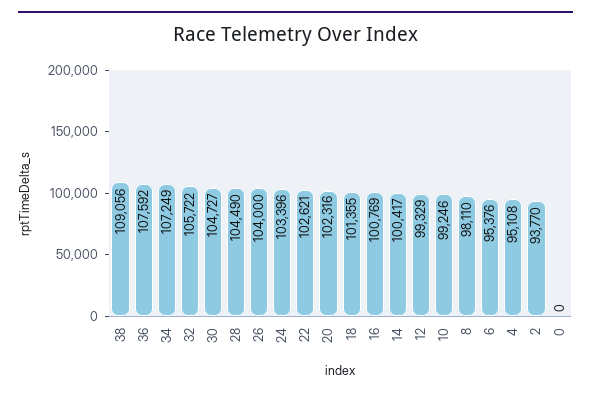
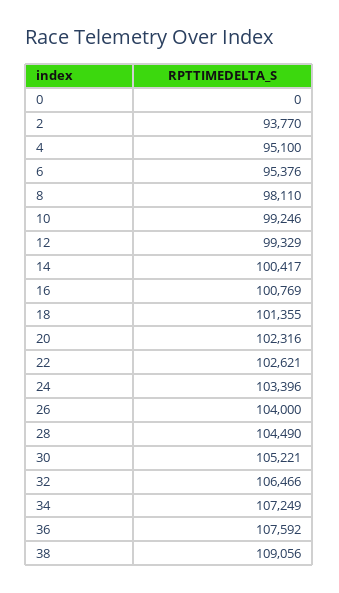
32: 105722 -> 106466
30: 104727 -> 105221
4: 95108 -> 95100

